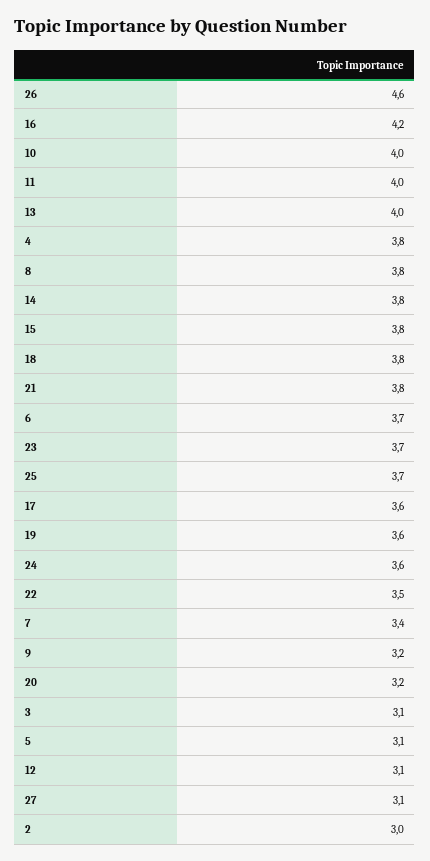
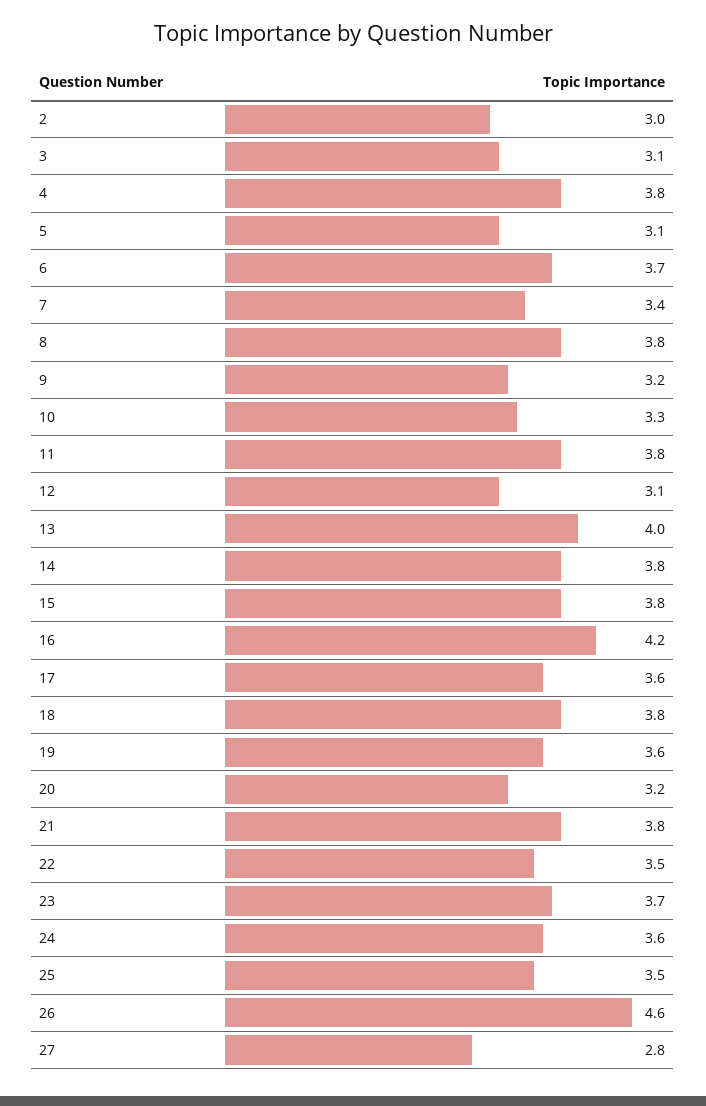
10: 4 -> 3.3
11: 4 -> 3.8
25: 3.7 -> 3.5
27: 3.1 -> 2.8

